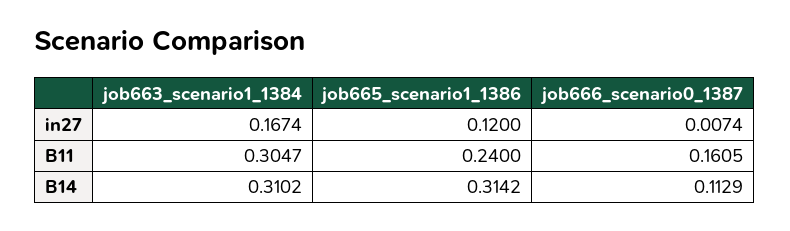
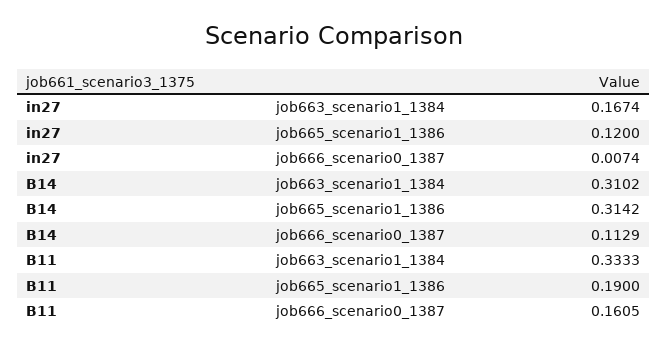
job663_scenario1_1384, B11: 0.3047 -> 0.3333
job665_scenario1_1386, B11: 0.24 -> 0.19

